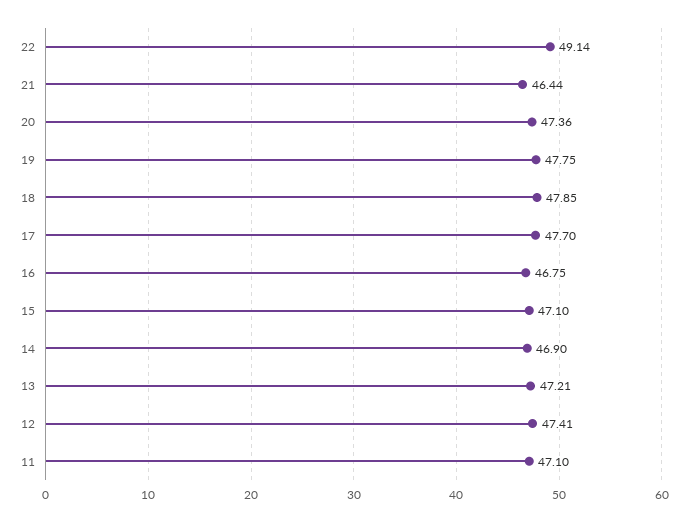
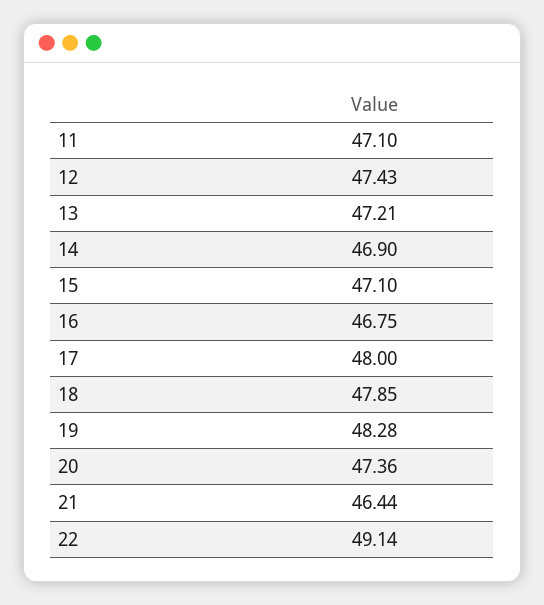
19: 47.75 -> 48.28
17: 47.7 -> 48
12: 47.41 -> 47.43

